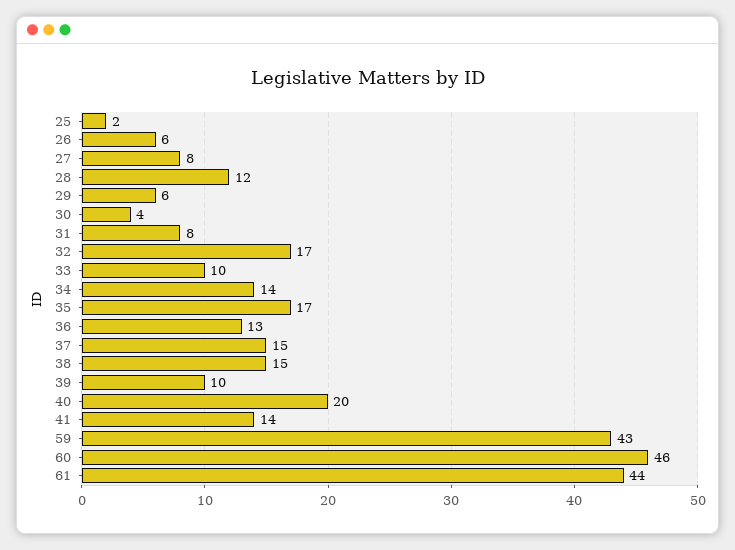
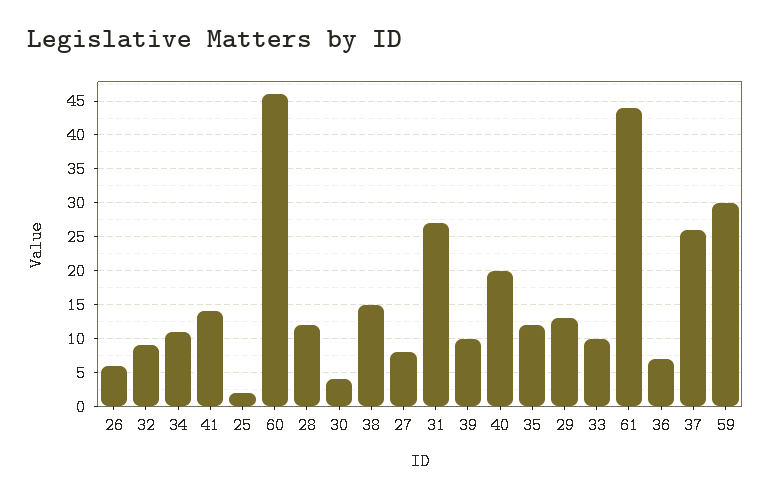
29: 6 -> 13
31: 8 -> 27
32: 17 -> 9
34: 14 -> 11
35: 17 -> 12
36: 13 -> 7
37: 15 -> 26
59: 43 -> 30

